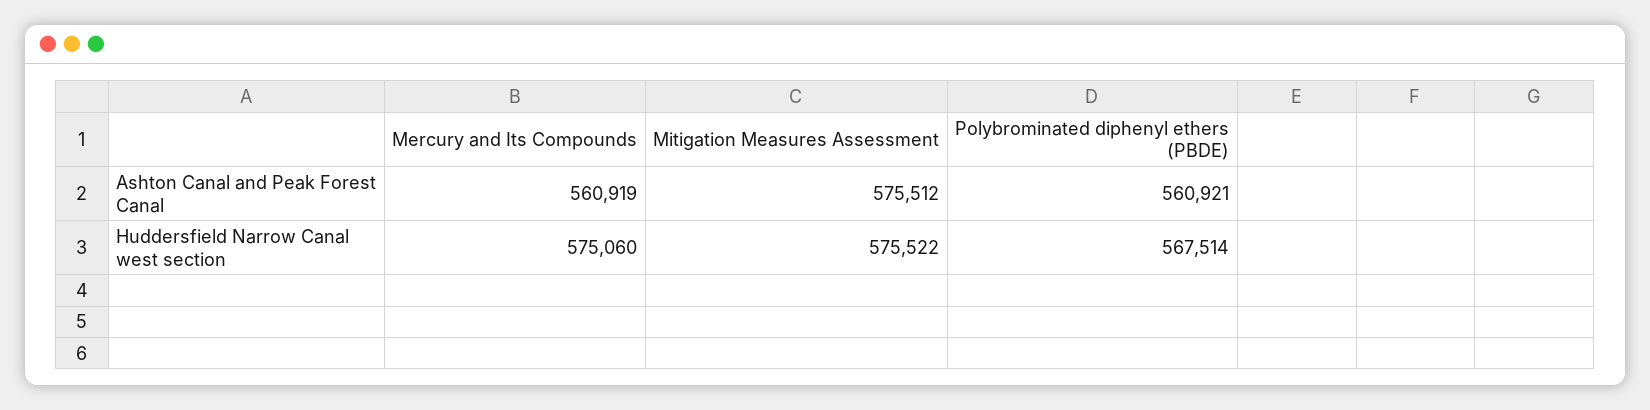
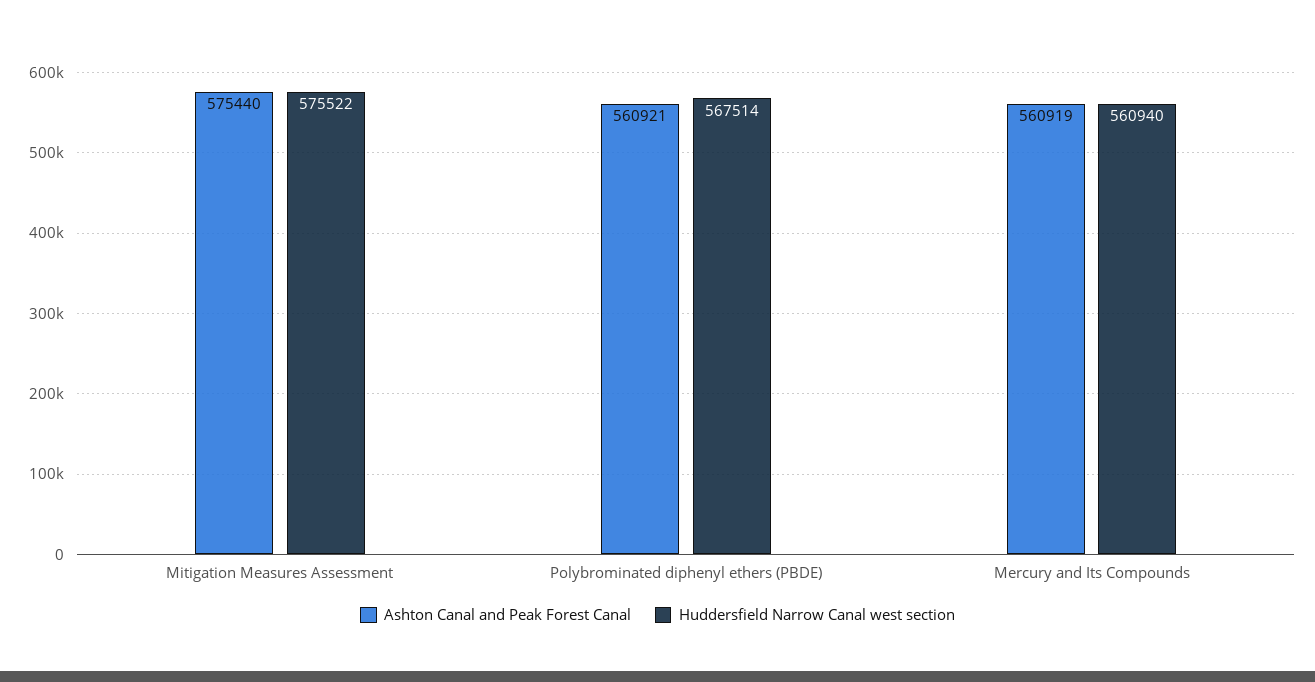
Ashton Canal and Peak Forest Canal, Mitigation Measures Assessment: 575512 -> 575440
Huddersfield Narrow Canal west section, Mercury and Its Compounds: 575060 -> 560940

